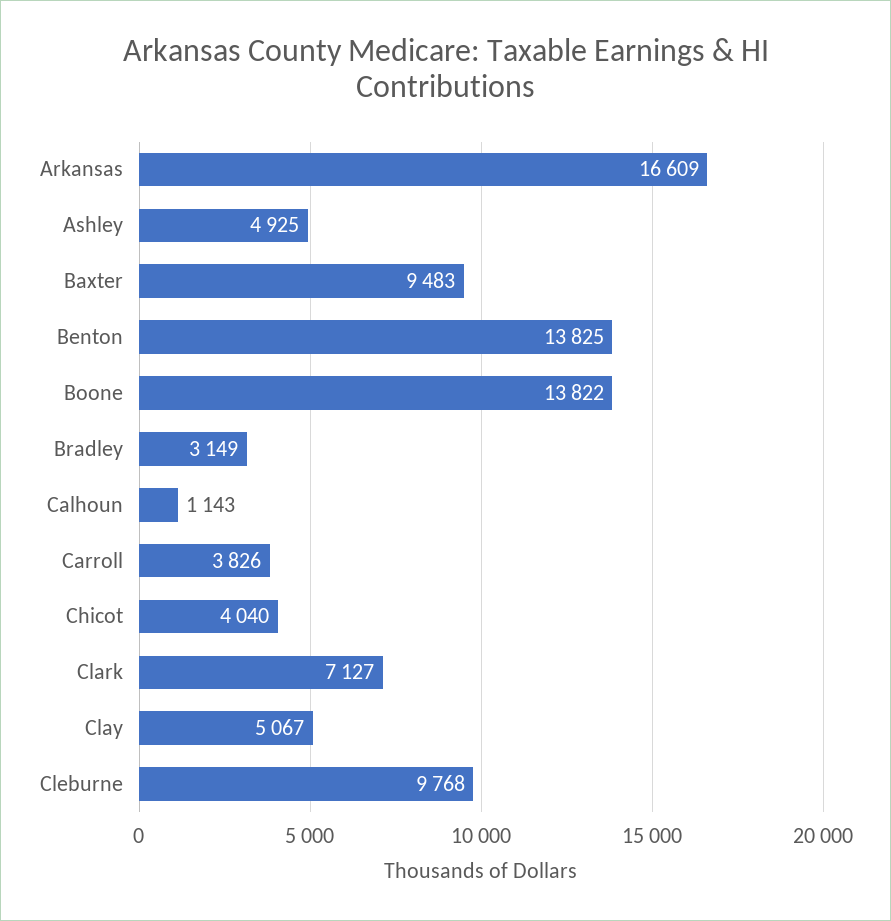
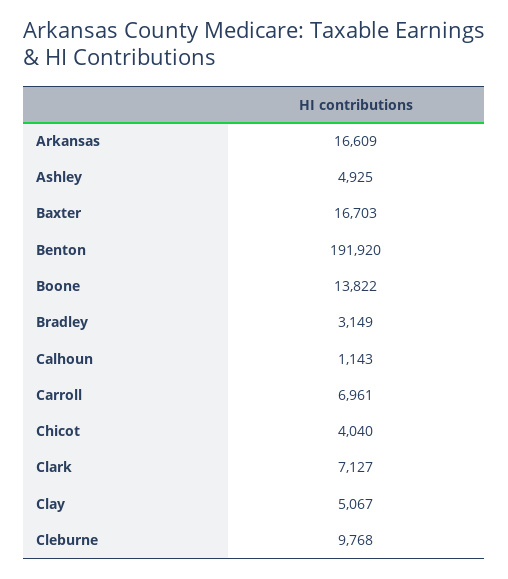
Baxter: 9483 -> 16703
Benton: 13825 -> 191920
Carroll: 3826 -> 6961

